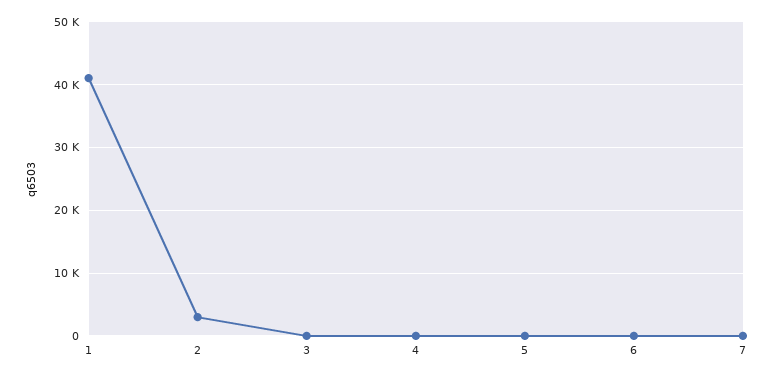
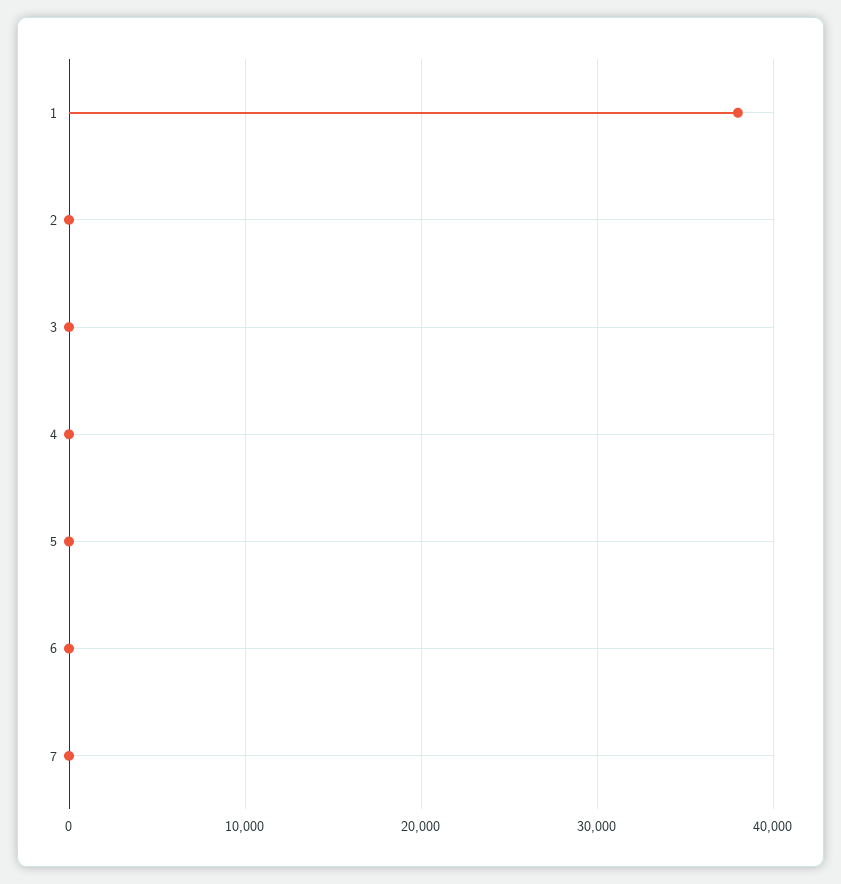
1: 41000 -> 38000
2: 3000 -> 0

